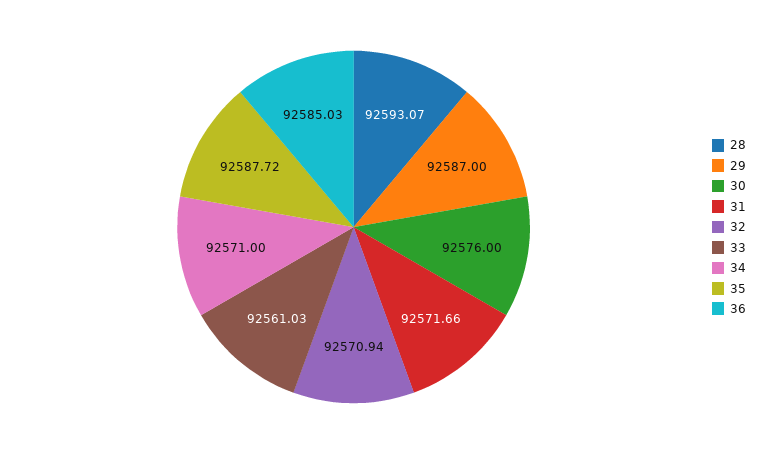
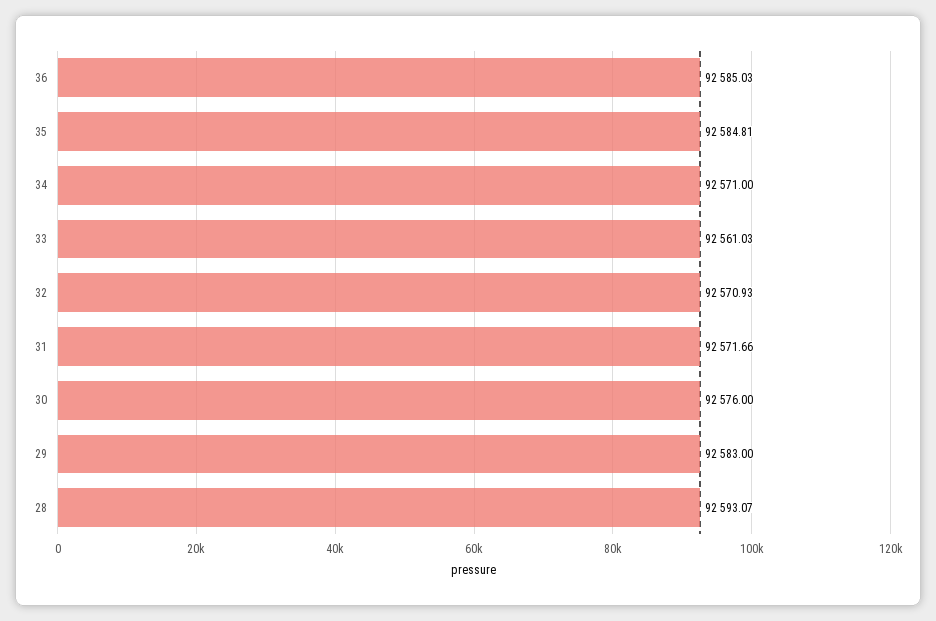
29: 92587 -> 92583
32: 92570.94 -> 92570.93
35: 92587.72 -> 92584.81

